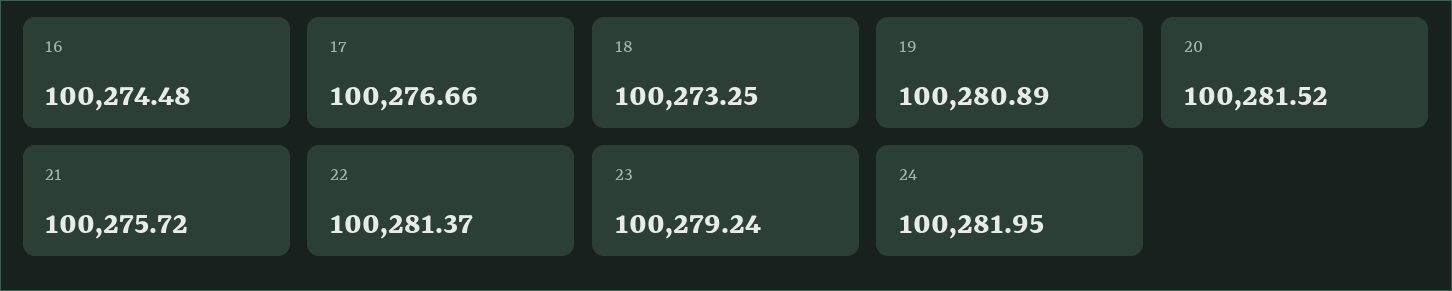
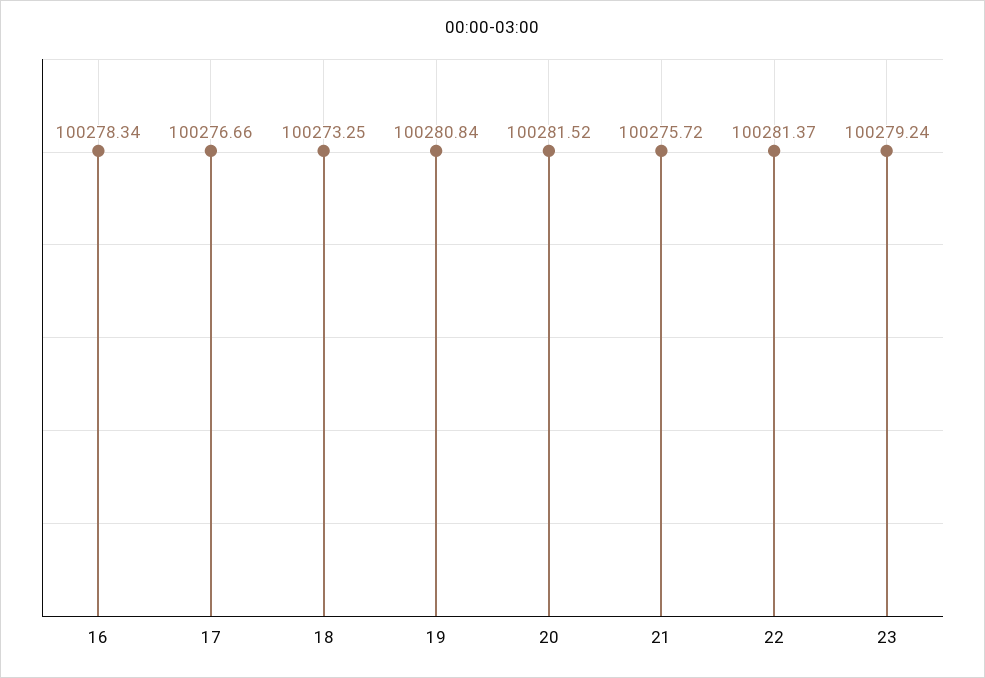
16: 100274.48 -> 100278.34
19: 100280.89 -> 100280.84
24: 100281.95 -> none

